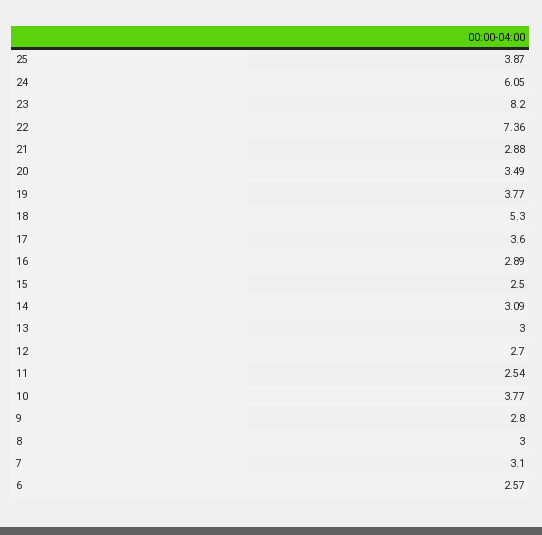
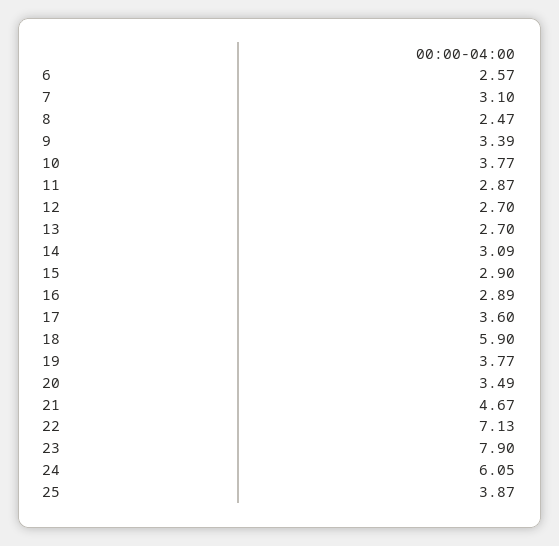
23: 8.2 -> 7.9
22: 7.36 -> 7.13
21: 2.88 -> 4.67
18: 5.3 -> 5.9
15: 2.5 -> 2.9
13: 3 -> 2.7
11: 2.54 -> 2.87
9: 2.8 -> 3.39
8: 3 -> 2.47

